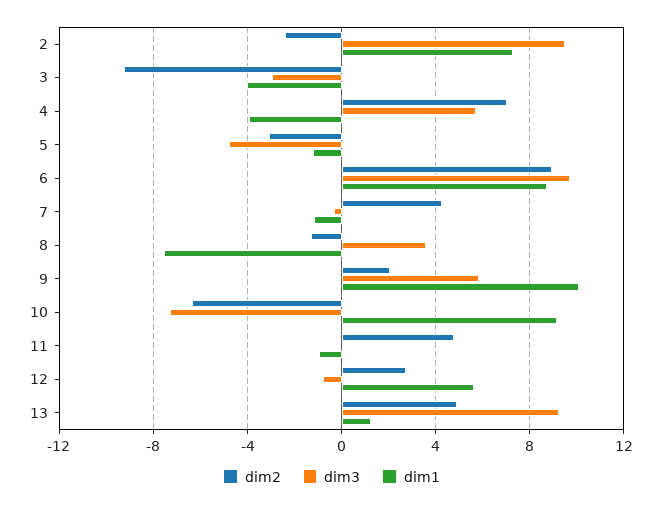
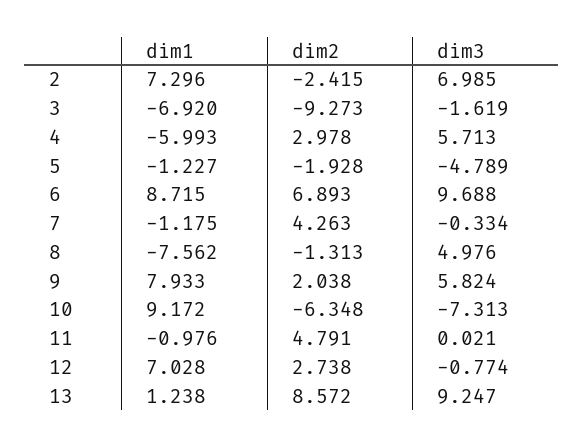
dim3, 2: 9.5 -> 6.985
dim3, 3: -3 -> -1.619
dim1, 3: -4 -> -6.92
dim2, 4: 7 -> 2.978
dim1, 4: -4 -> -5.993
dim2, 5: -3 -> -1.928
dim2, 6: 9 -> 6.893
dim3, 8: 3.5 -> 4.976
dim1, 9: 10 -> 7.933
dim1, 12: 5.5 -> 7.028
dim2, 13: 5 -> 8.572

